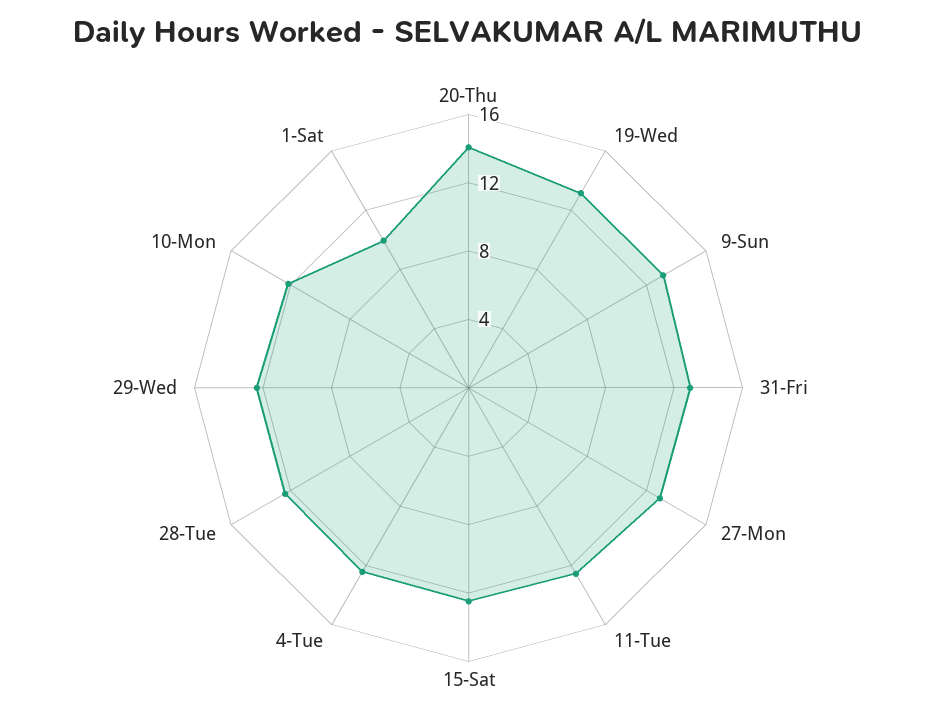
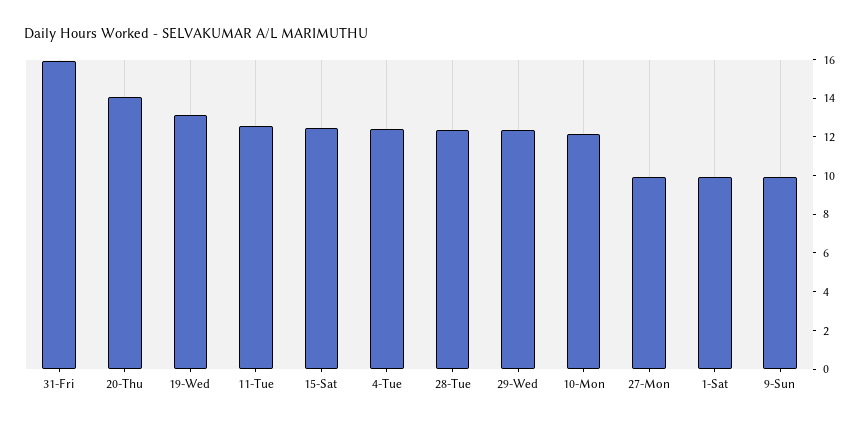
9-Sun: 13 -> 10
31-Fri: 13 -> 16
27-Mon: 13 -> 10

